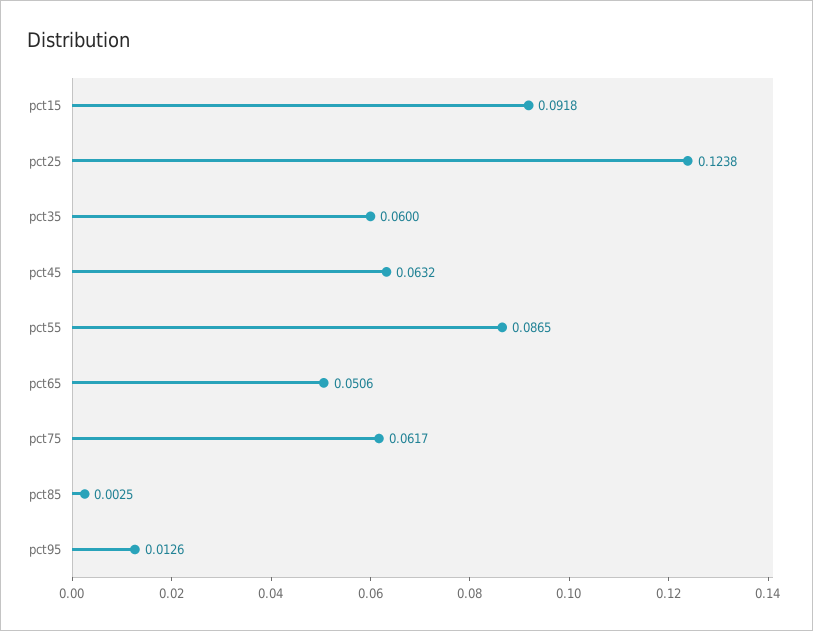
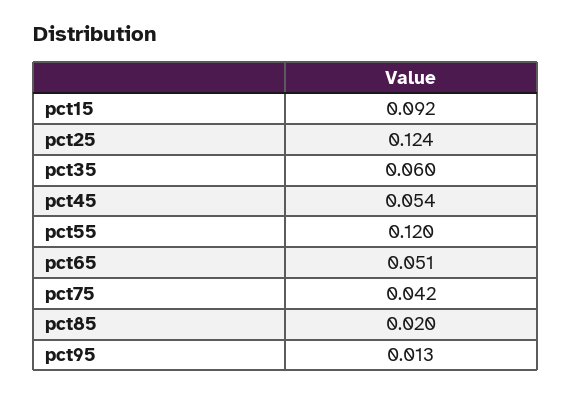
pct45: 0.0632 -> 0.054
pct55: 0.0865 -> 0.12
pct75: 0.0617 -> 0.042
pct85: 0.0025 -> 0.02

